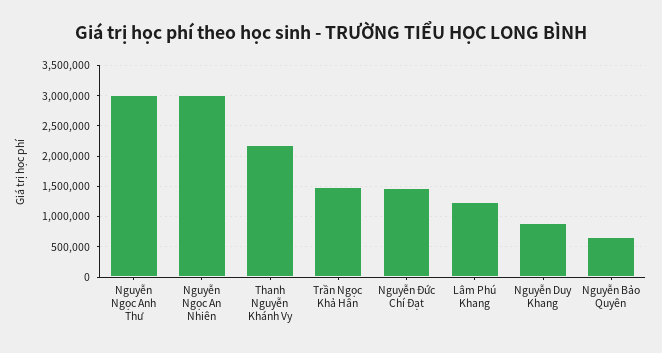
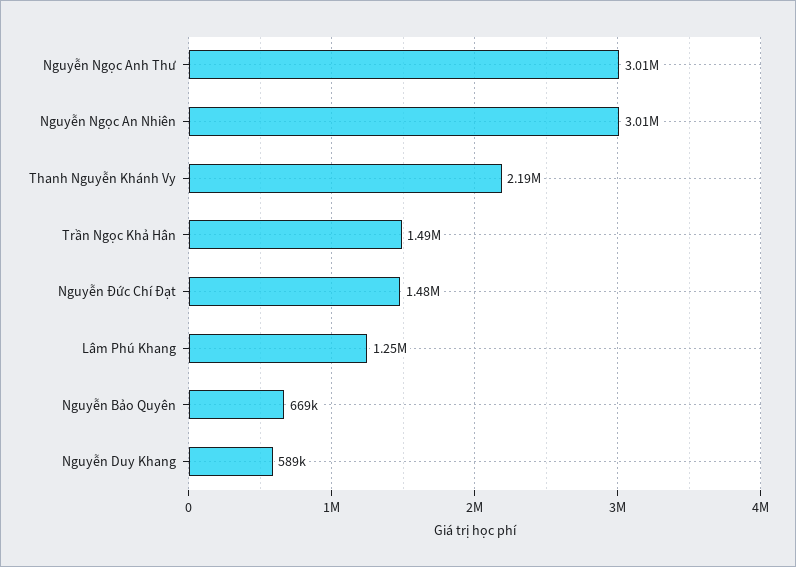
Nguyễn Duy Khang: 900000 -> 589000

